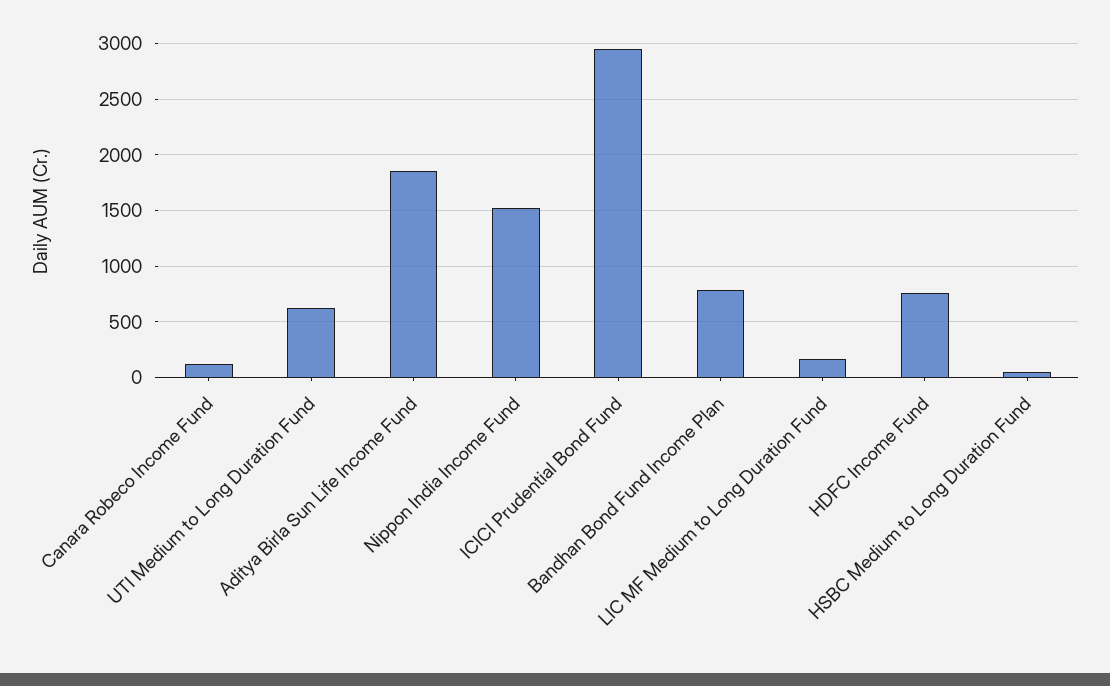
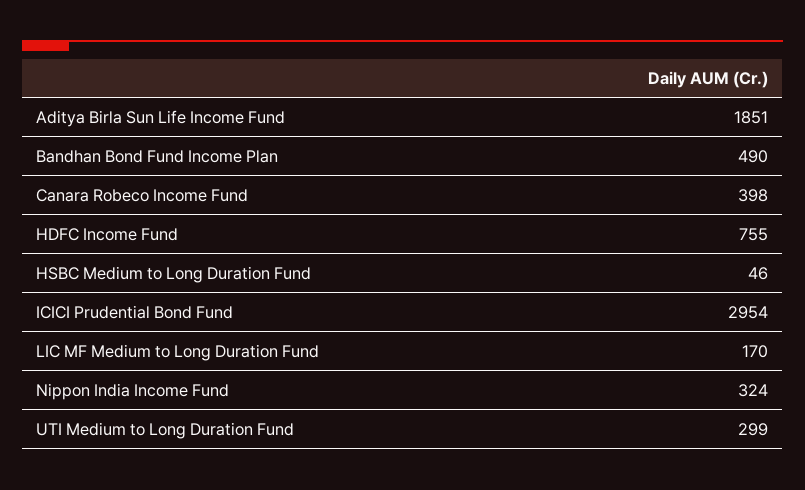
Canara Robeco Income Fund: 100 -> 398
UTI Medium to Long Duration Fund: 600 -> 299
Nippon India Income Fund: 1500 -> 324
Bandhan Bond Fund Income Plan: 800 -> 490

